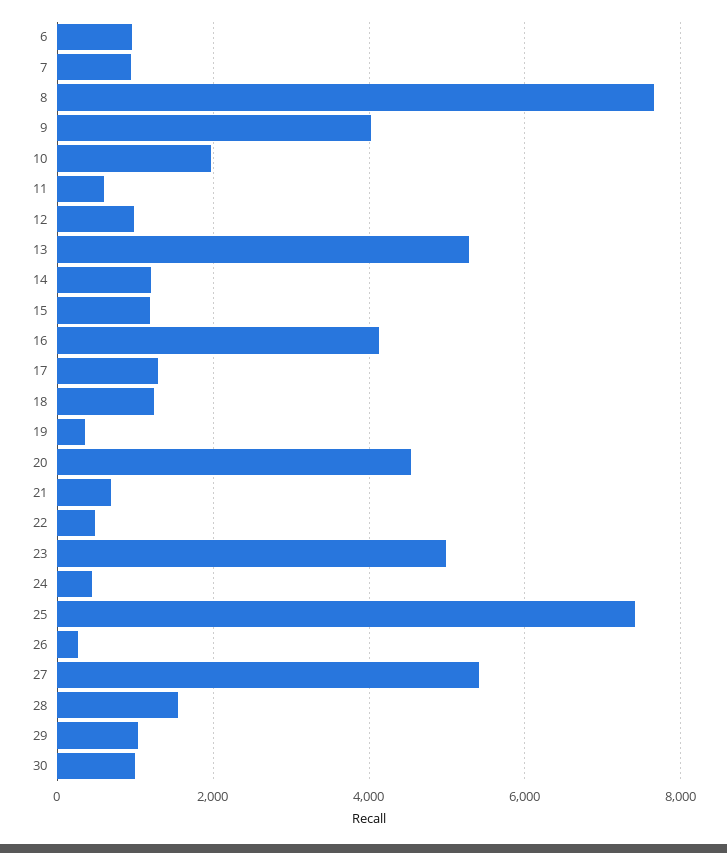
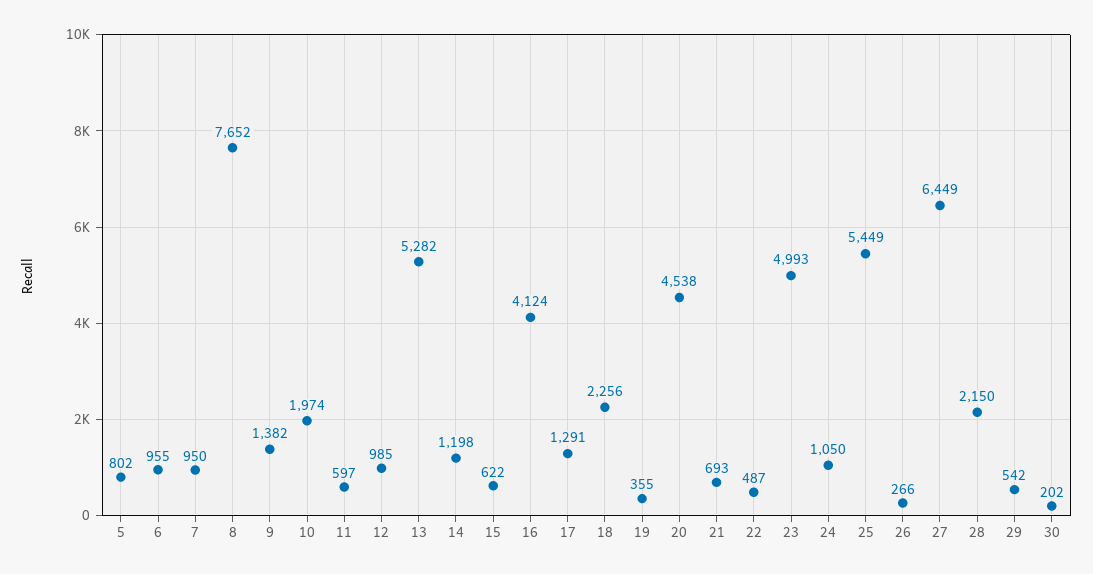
9: 4000 -> 1382
15: 1200 -> 622
18: 1200 -> 2256
24: 400 -> 1050
25: 7400 -> 5449
27: 5400 -> 6449
28: 1600 -> 2150
29: 1000 -> 542
30: 1000 -> 202
5: none -> 802

